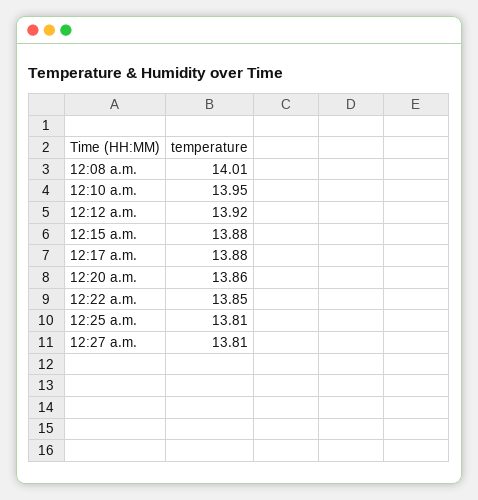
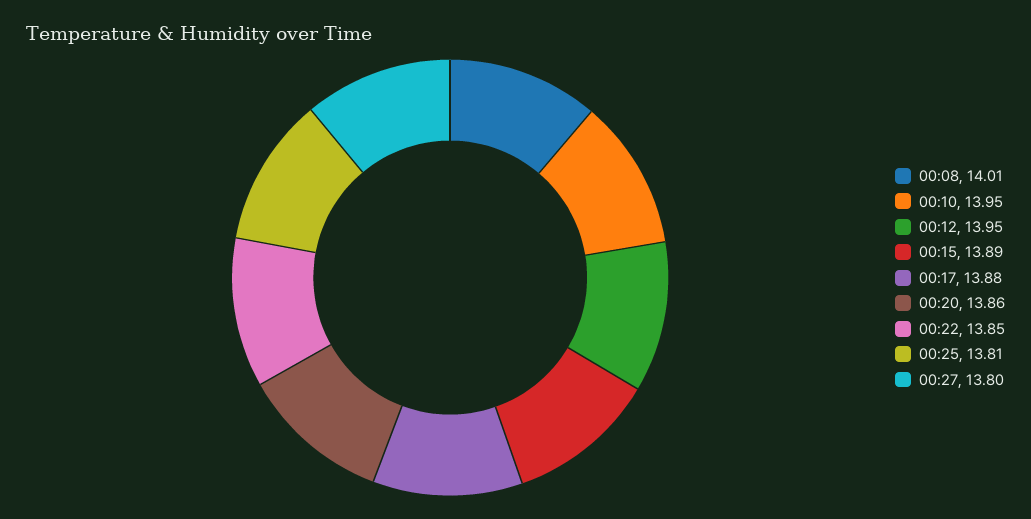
12:12 a.m.: 13.92 -> 13.95
12:15 a.m.: 13.88 -> 13.89
12:27 a.m.: 13.81 -> 13.8

